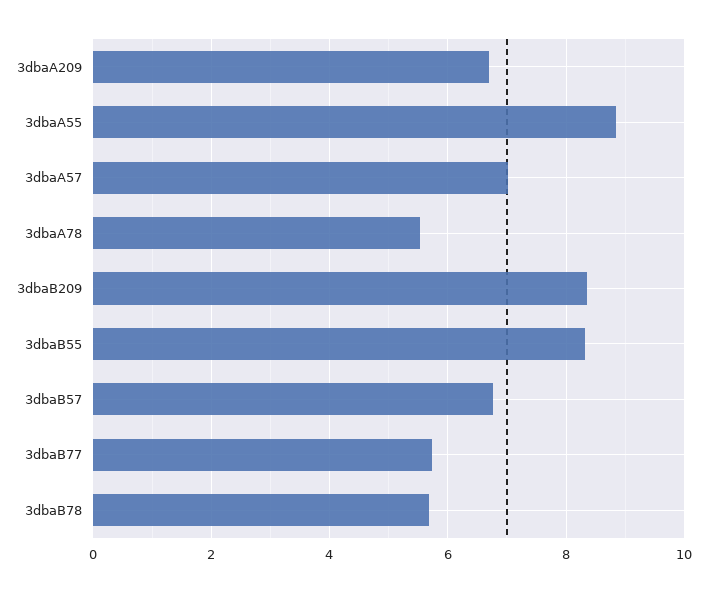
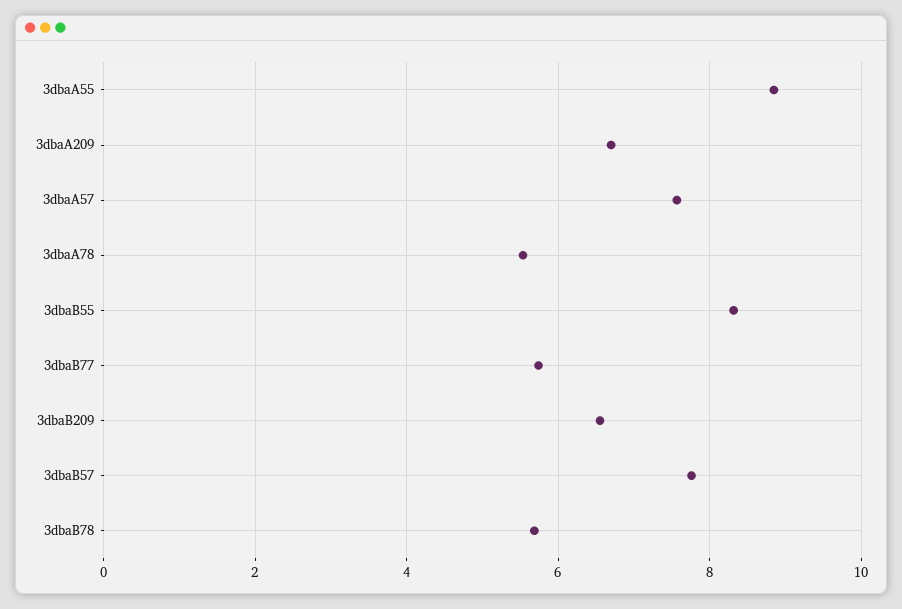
3dbaA57: 7 -> 7.6
3dbaB209: 8.4 -> 6.6
3dbaB57: 6.8 -> 7.8

